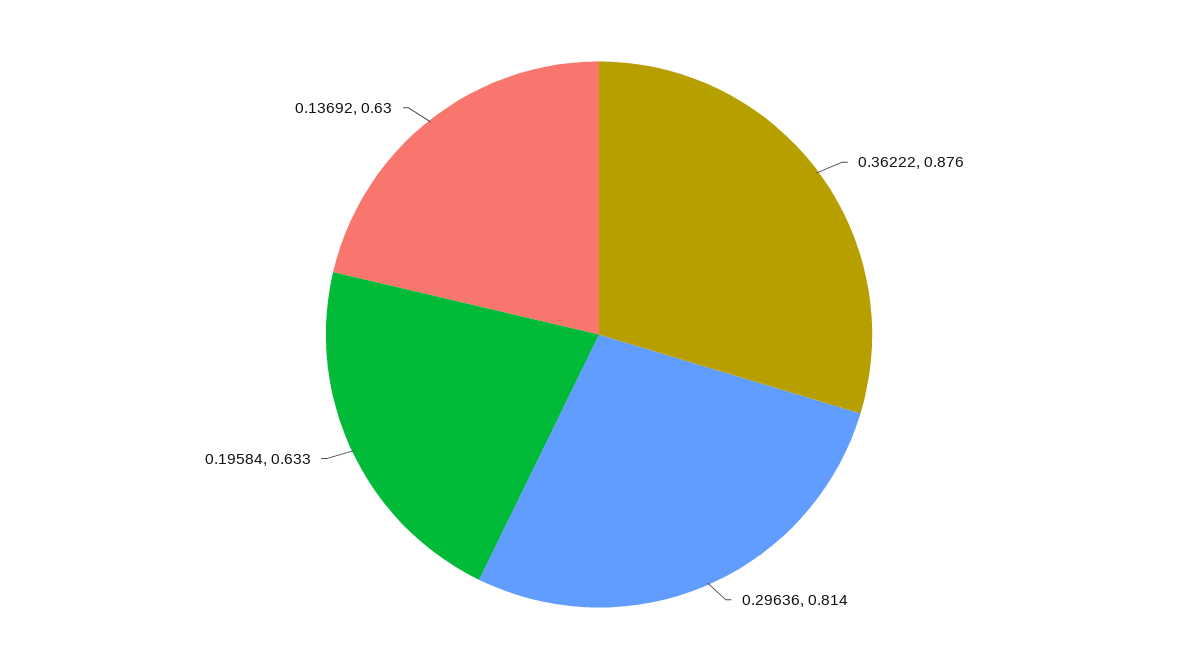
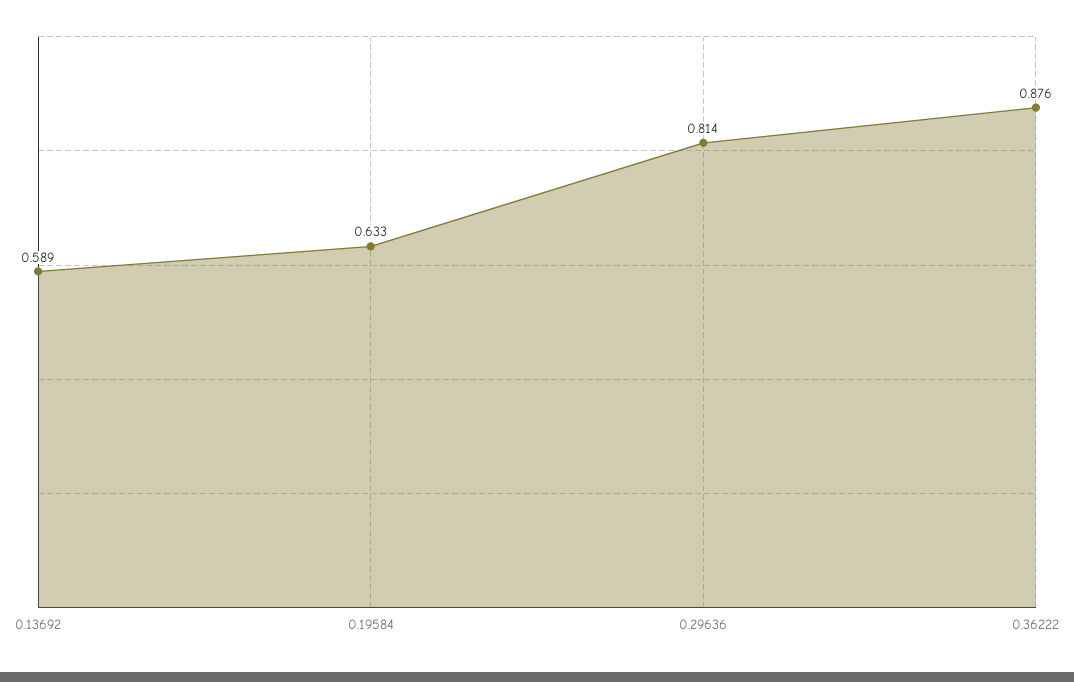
0.13692: 0.63 -> 0.589

